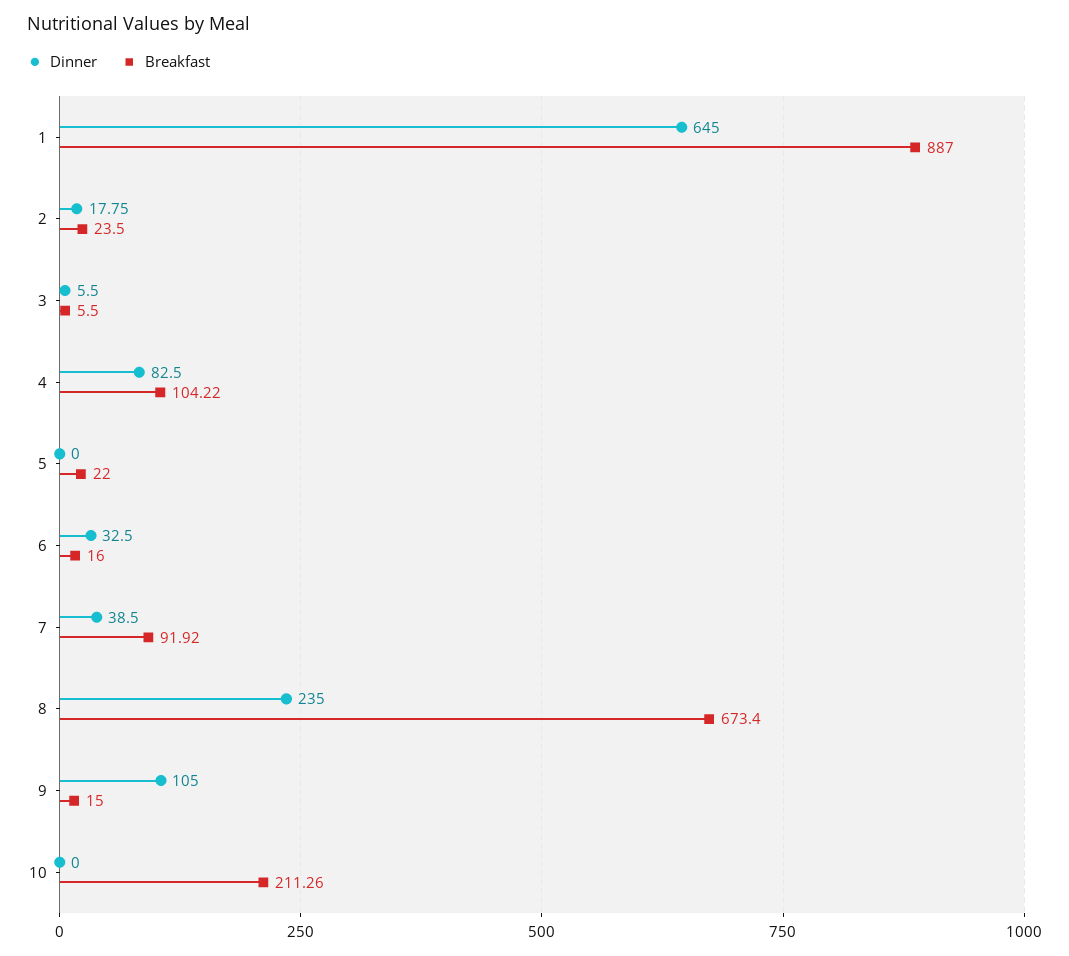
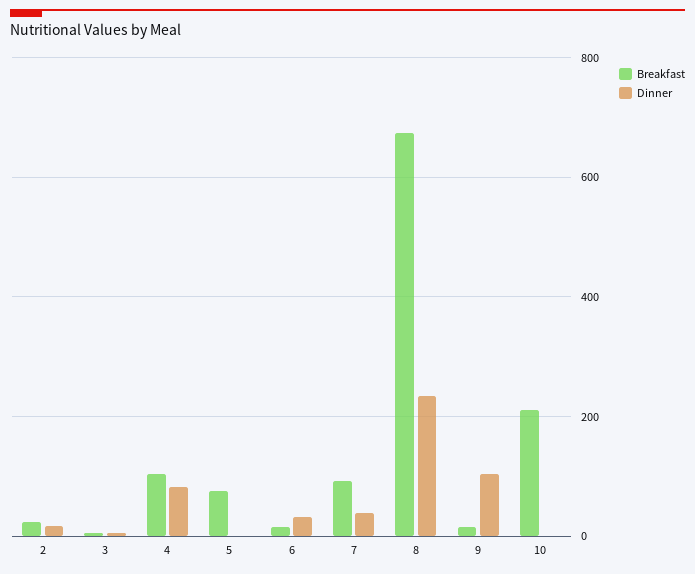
Dinner, 1: 645 -> none
Breakfast, 1: 887 -> none
Breakfast, 5: 22 -> 80

